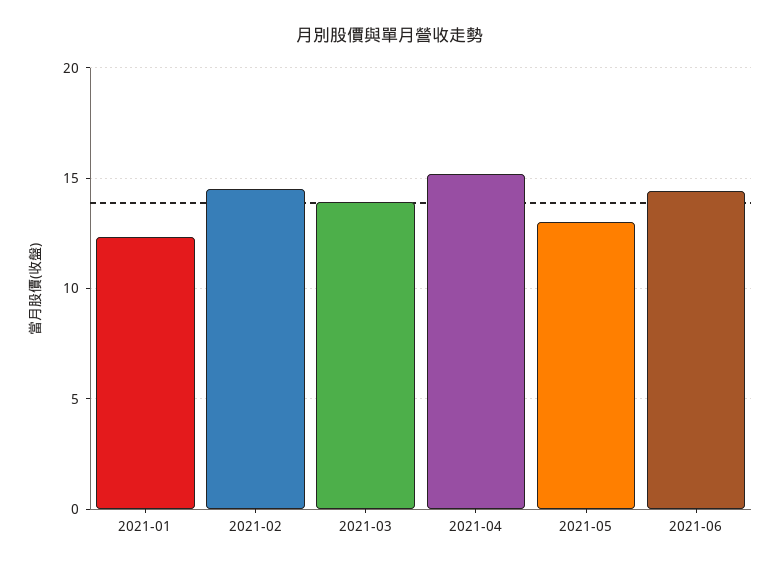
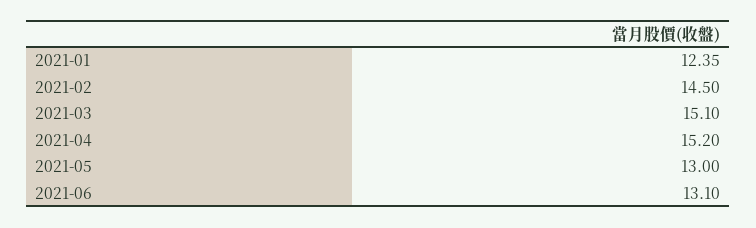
2021-03: 14 -> 15.1
2021-06: 14.5 -> 13.1

